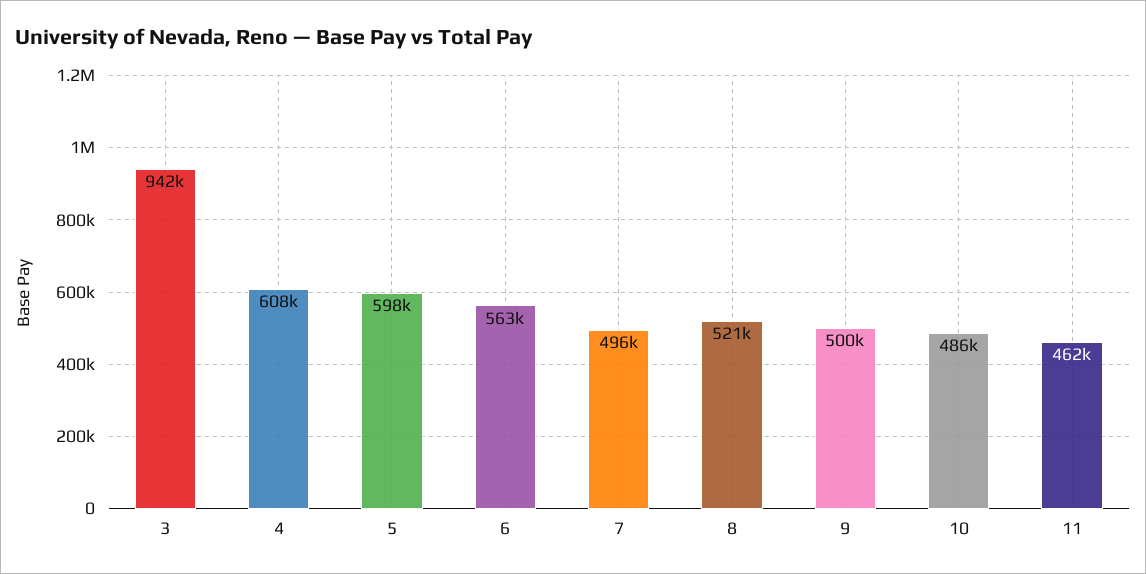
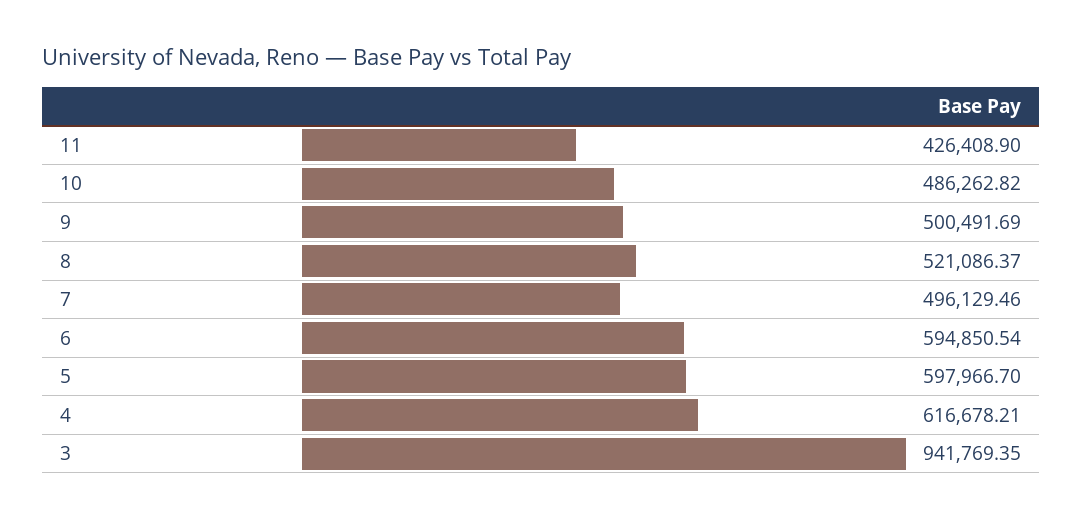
4: 608000 -> 616678.21
6: 563000 -> 594850.54
11: 462000 -> 426408.9

